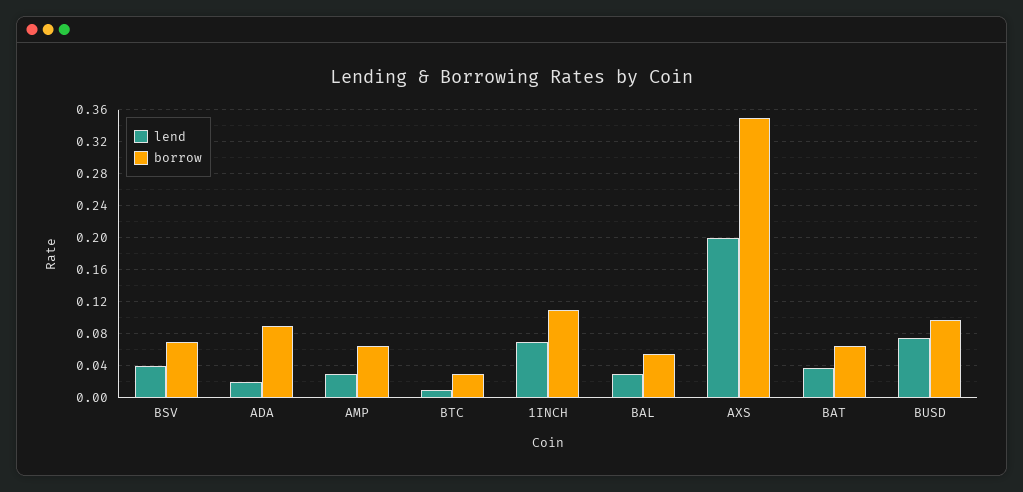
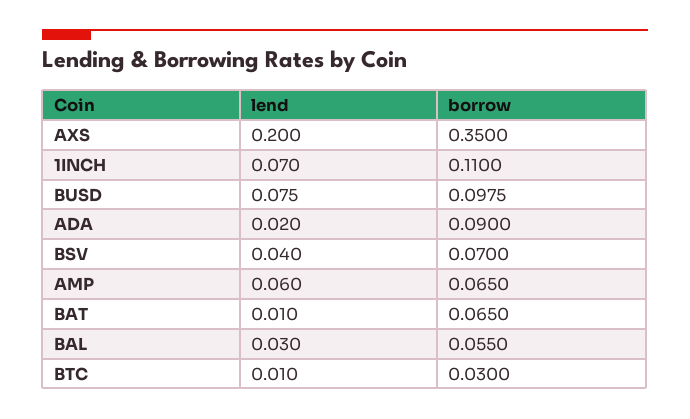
lend, AMP: 0.03 -> 0.06
lend, BAT: 0.04 -> 0.01

